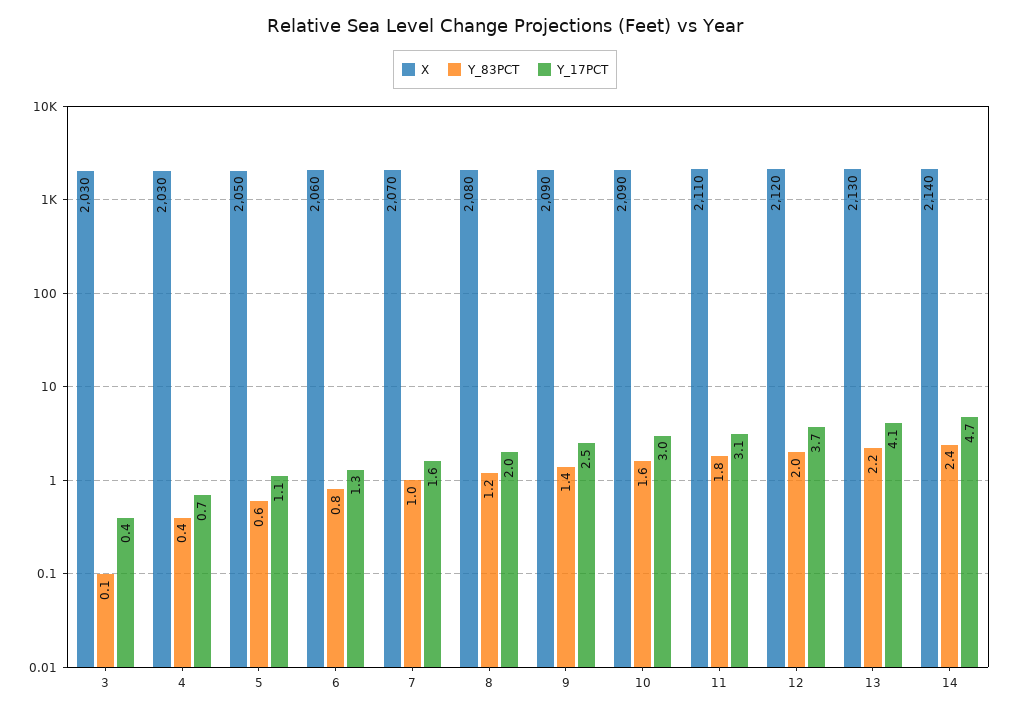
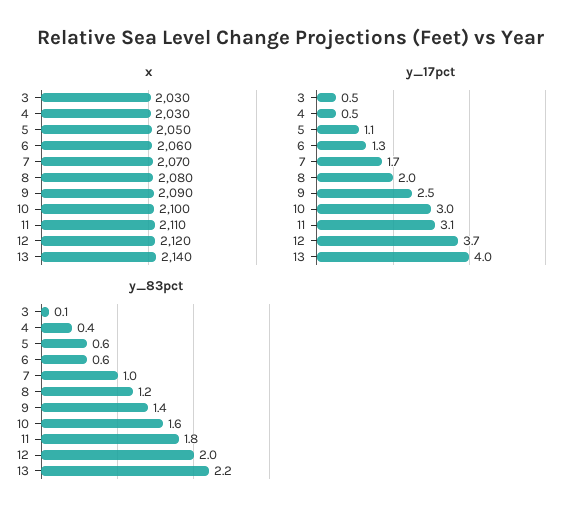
Y_17PCT, 3: 0.4 -> 0.5
Y_17PCT, 4: 0.7 -> 0.5
Y_83PCT, 6: 0.8 -> 0.6
Y_17PCT, 7: 1.6 -> 1.7
X, 10: 2090 -> 2100
X, 13: 2130 -> 2140
Y_17PCT, 13: 4.1 -> 4
X, 14: 2140 -> none
Y_83PCT, 14: 2.4 -> none
Y_17PCT, 14: 4.7 -> none

